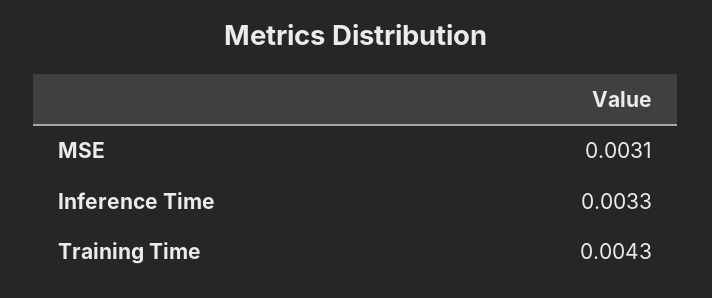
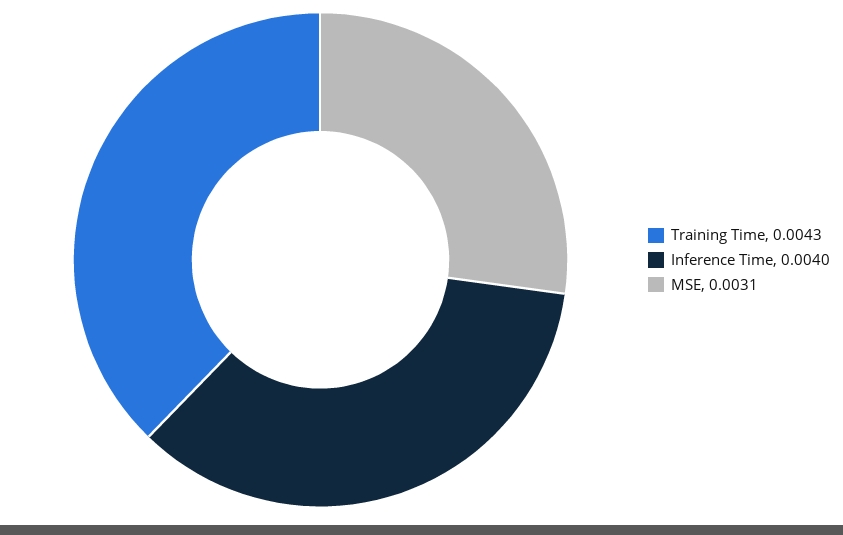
Inference Time: 0.0033 -> 0.004

